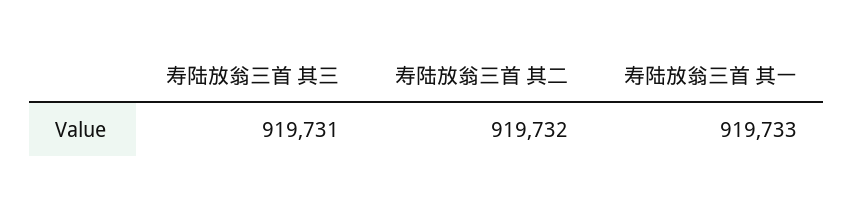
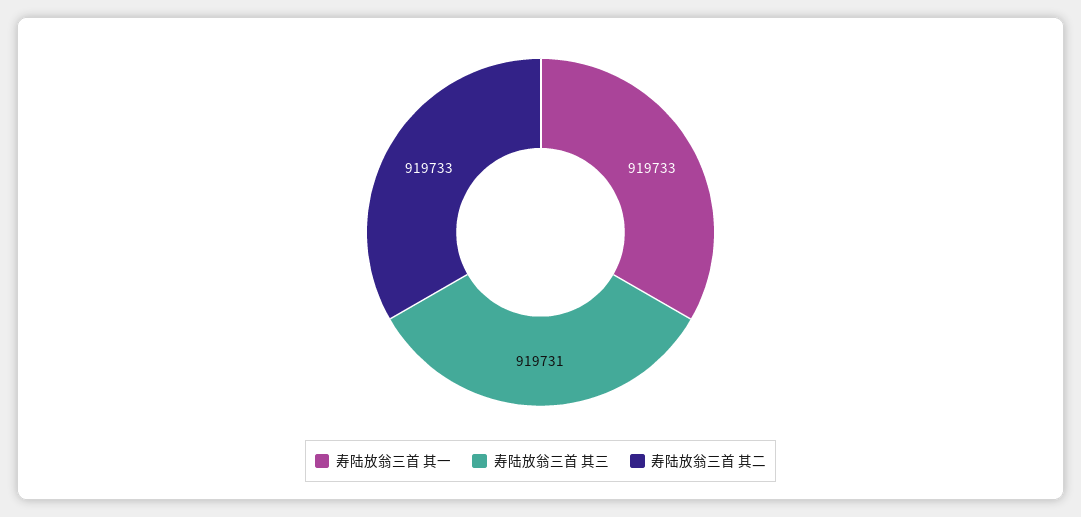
寿陆放翁三首 其二: 919732 -> 919733

